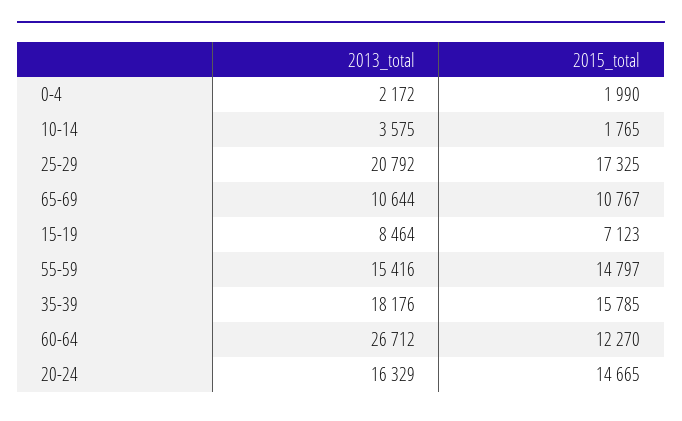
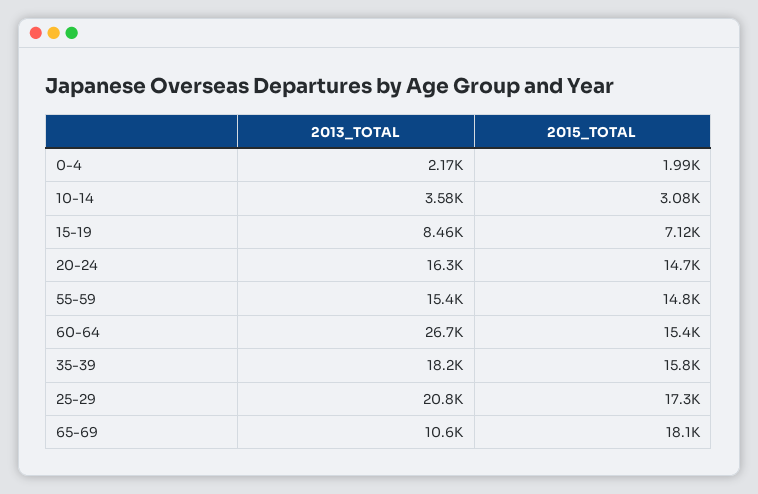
2015_total, 10-14: 1765 -> 3080
2015_total, 65-69: 10767 -> 18100
2015_total, 60-64: 12270 -> 15400

